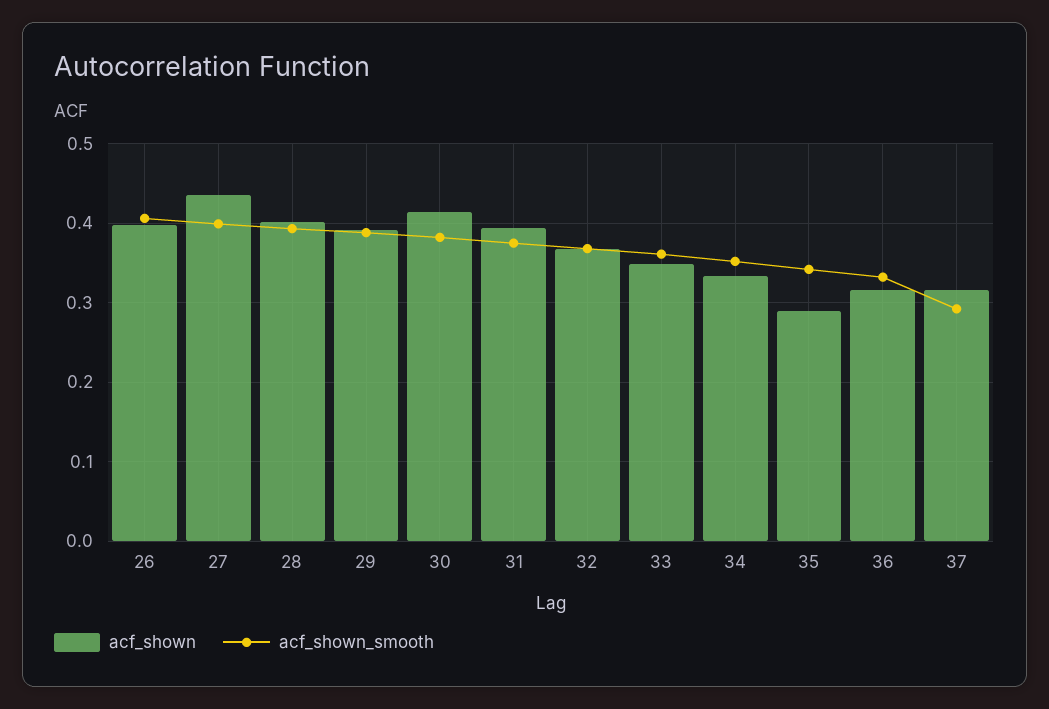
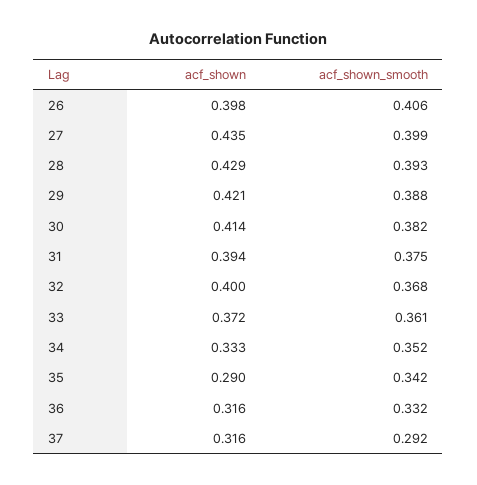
acf_shown, 28: 0.4 -> 0.429
acf_shown, 29: 0.39 -> 0.421
acf_shown, 32: 0.37 -> 0.4
acf_shown, 33: 0.35 -> 0.372

